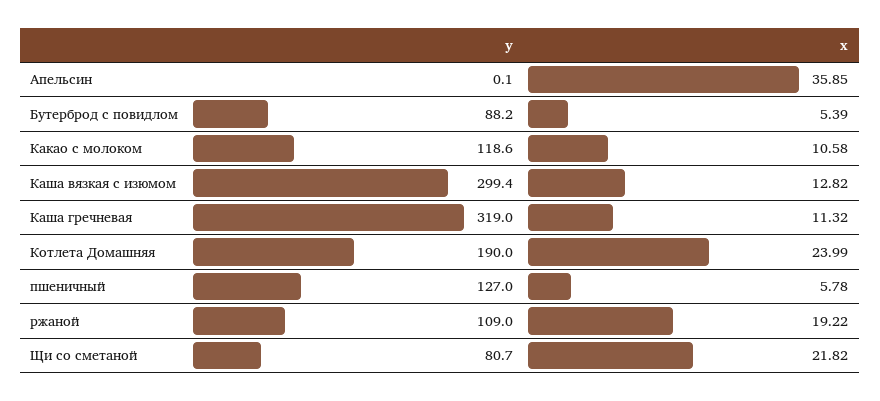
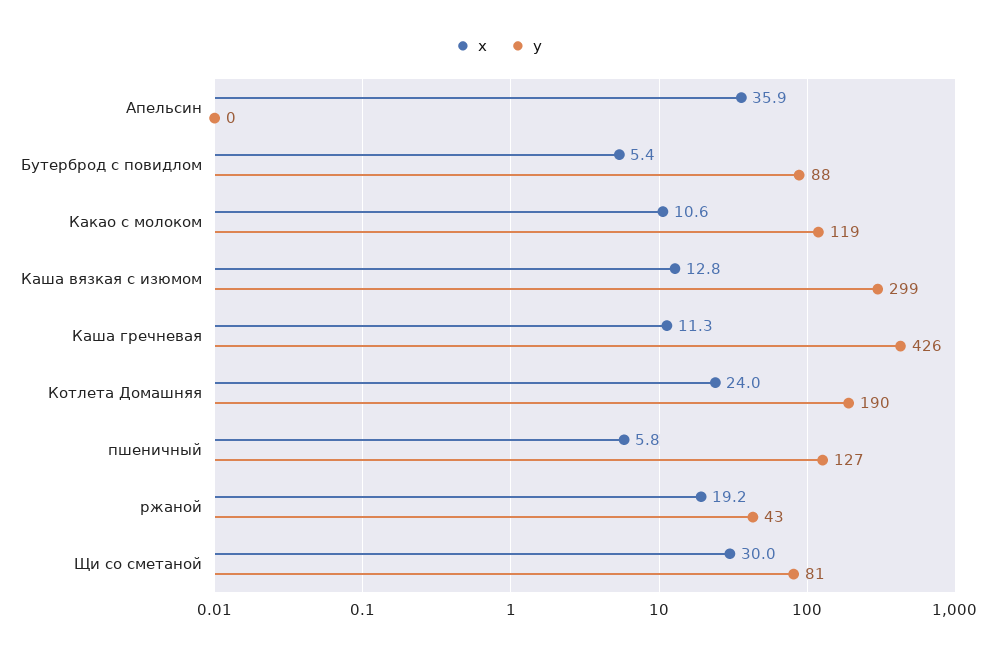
y, Каша гречневая: 319 -> 426
y, ржаной: 109 -> 43
x, Щи со сметаной: 21.82 -> 30

